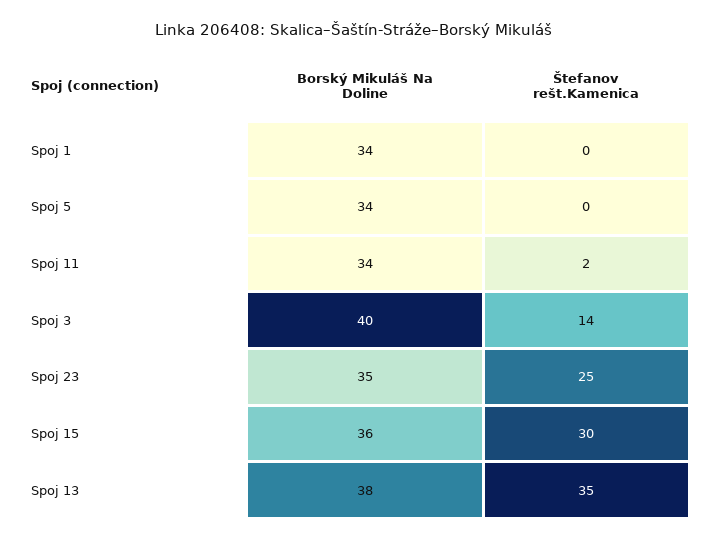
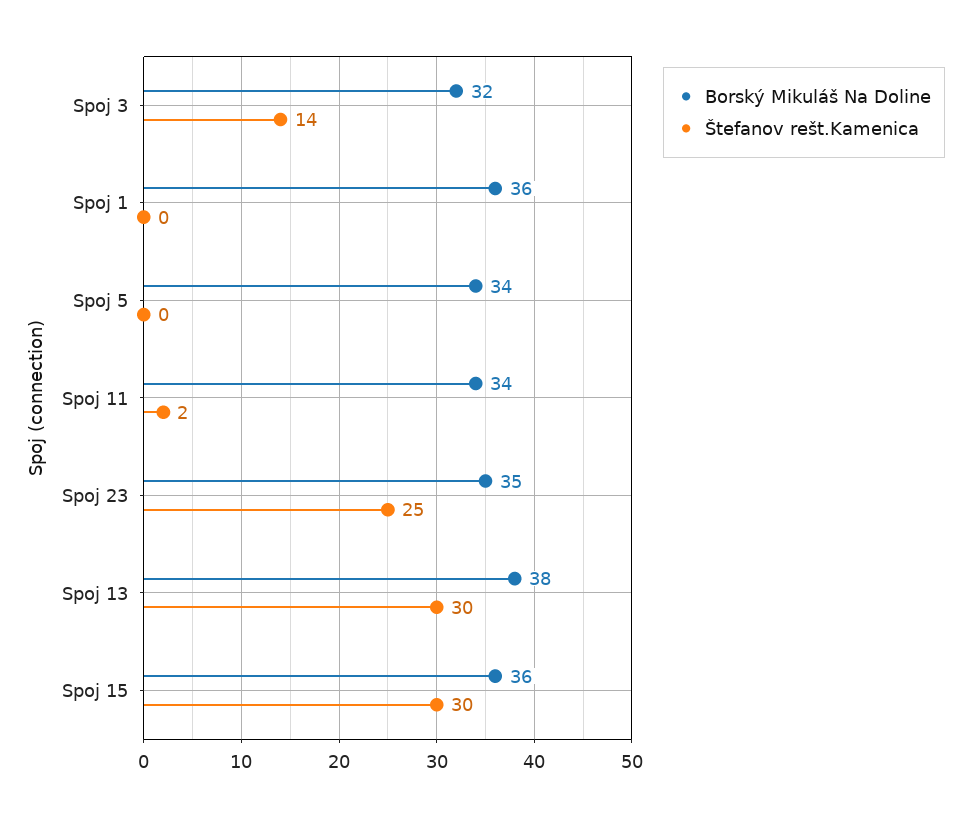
Borský Mikuláš Na Doline, Spoj 1: 34 -> 36
Borský Mikuláš Na Doline, Spoj 3: 40 -> 32
Štefanov rešt.Kamenica, Spoj 13: 35 -> 30

